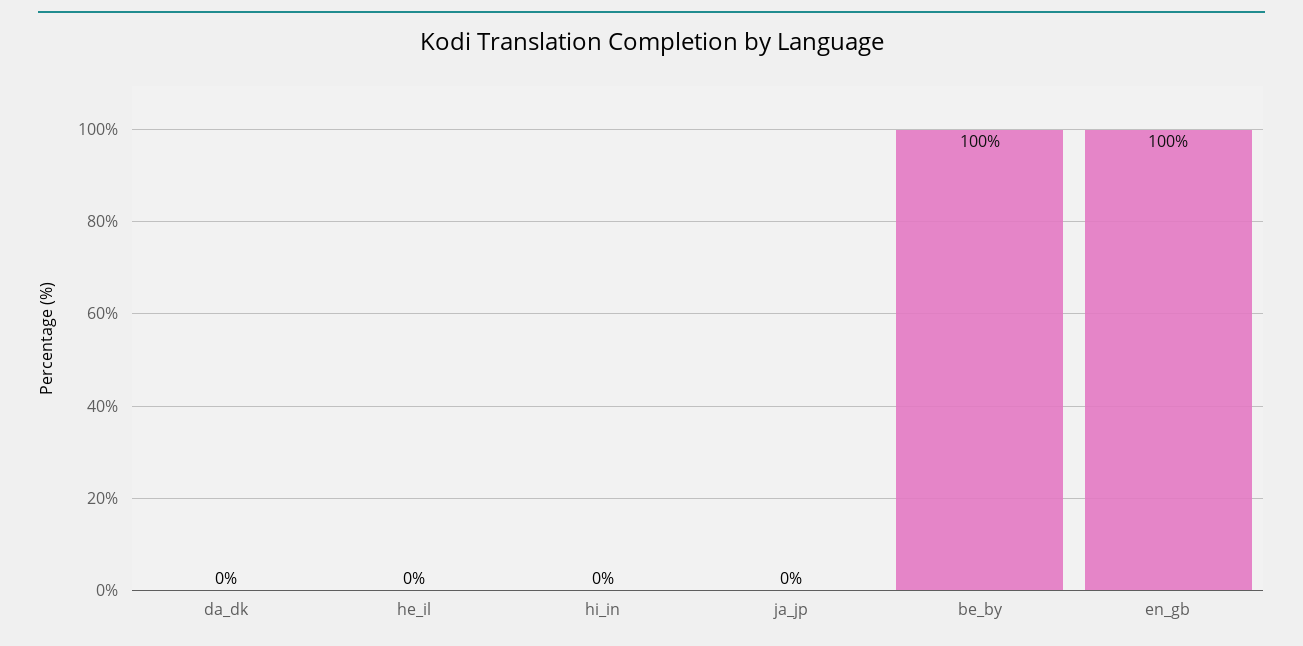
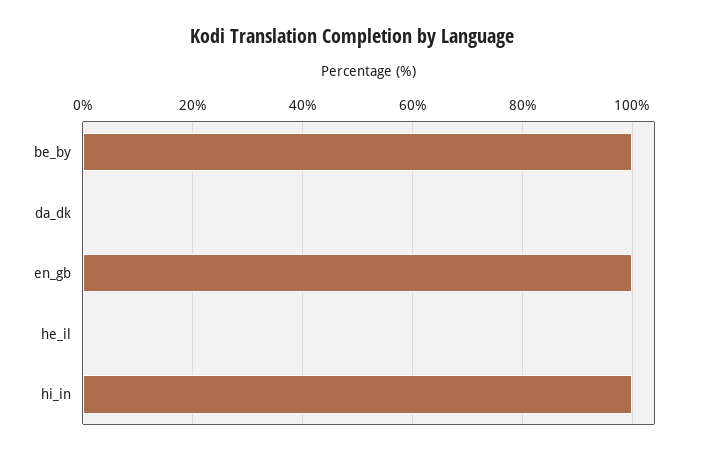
hi_in: 0 -> 100
ja_jp: 0 -> none

